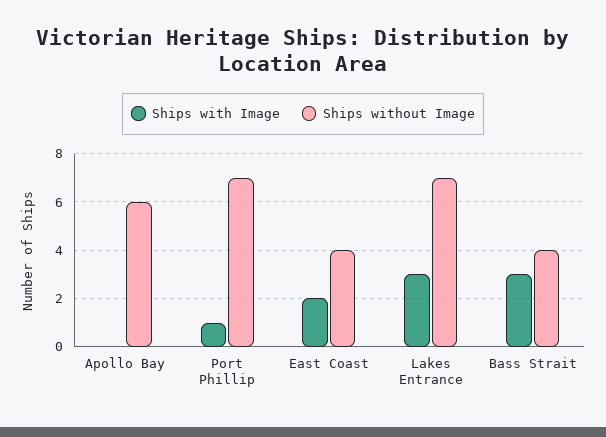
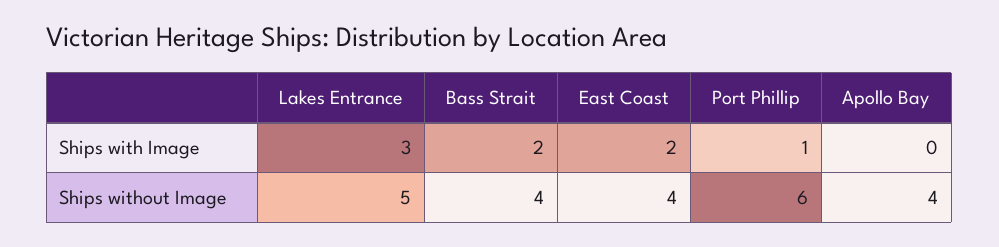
Ships without Image, Apollo Bay: 6 -> 4
Ships without Image, Port Phillip: 7 -> 6
Ships without Image, Lakes Entrance: 7 -> 5
Ships with Image, Bass Strait: 3 -> 2

